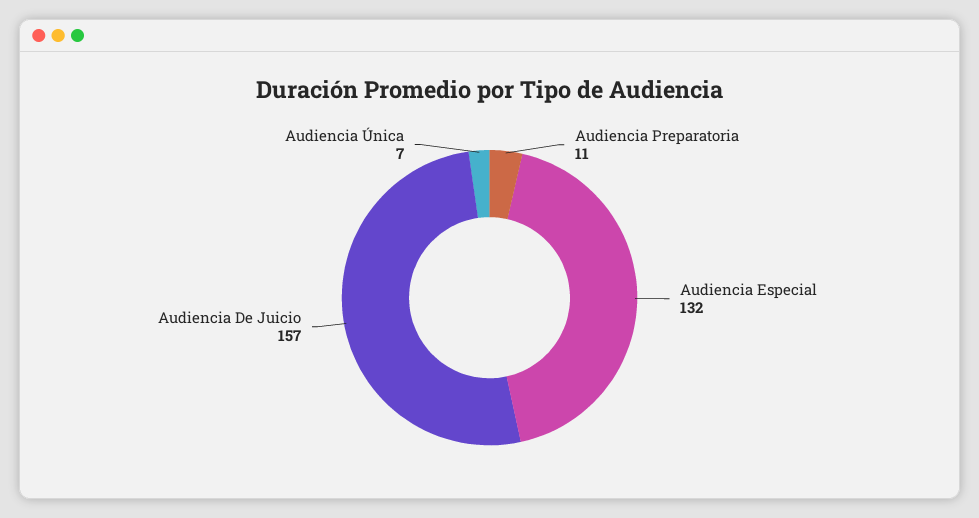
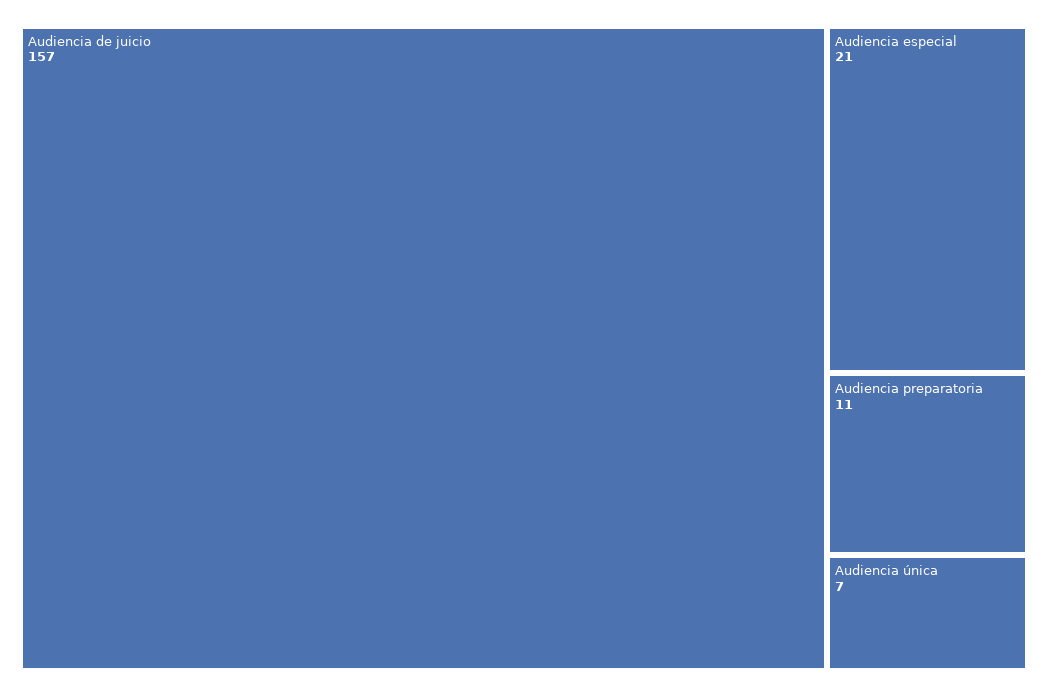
Audiencia Especial: 132 -> 21

